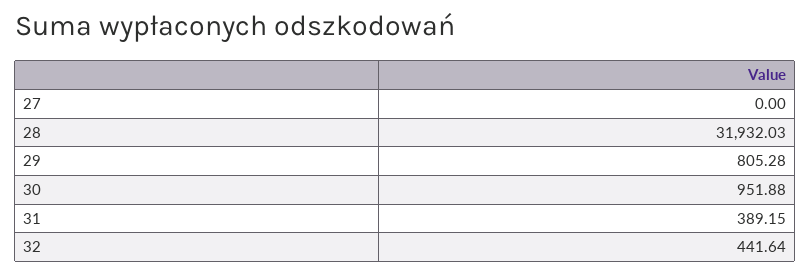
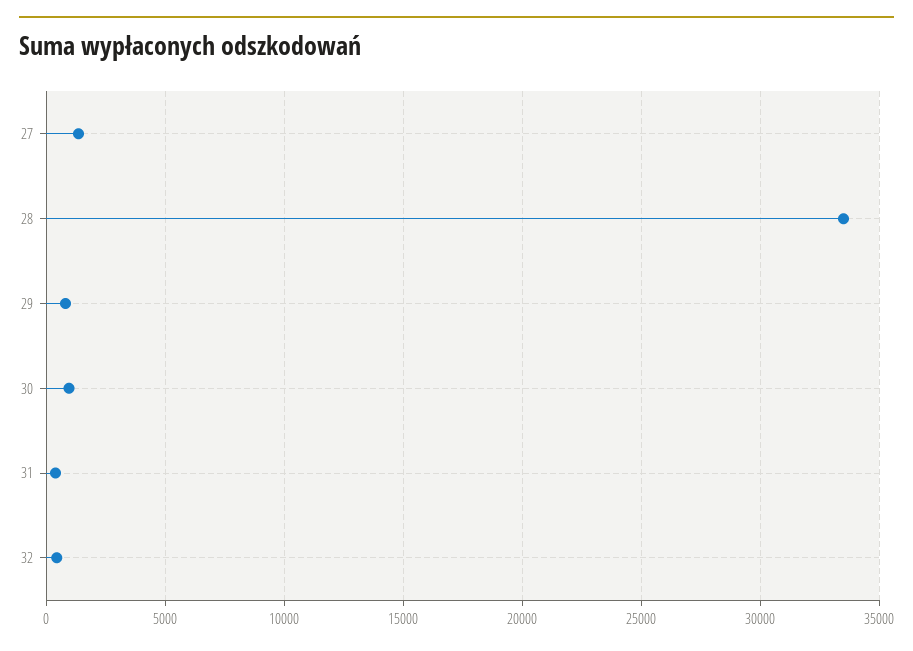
27: 0 -> 1500
28: 31932.03 -> 33500

